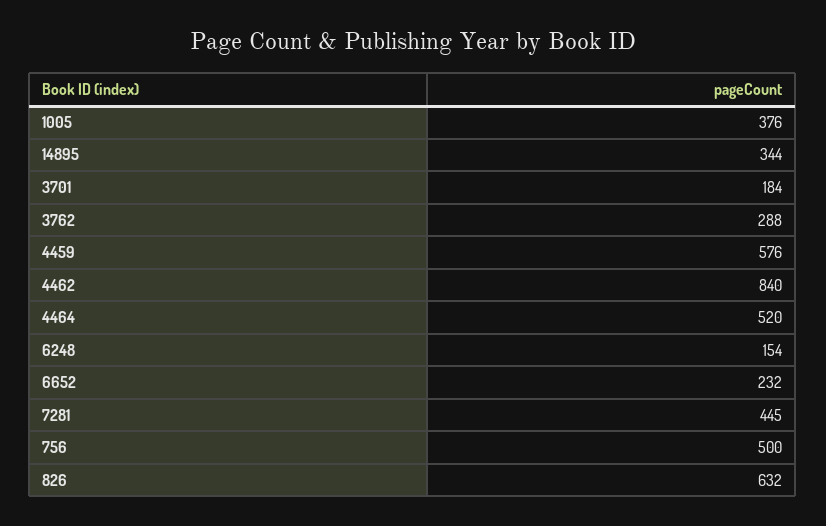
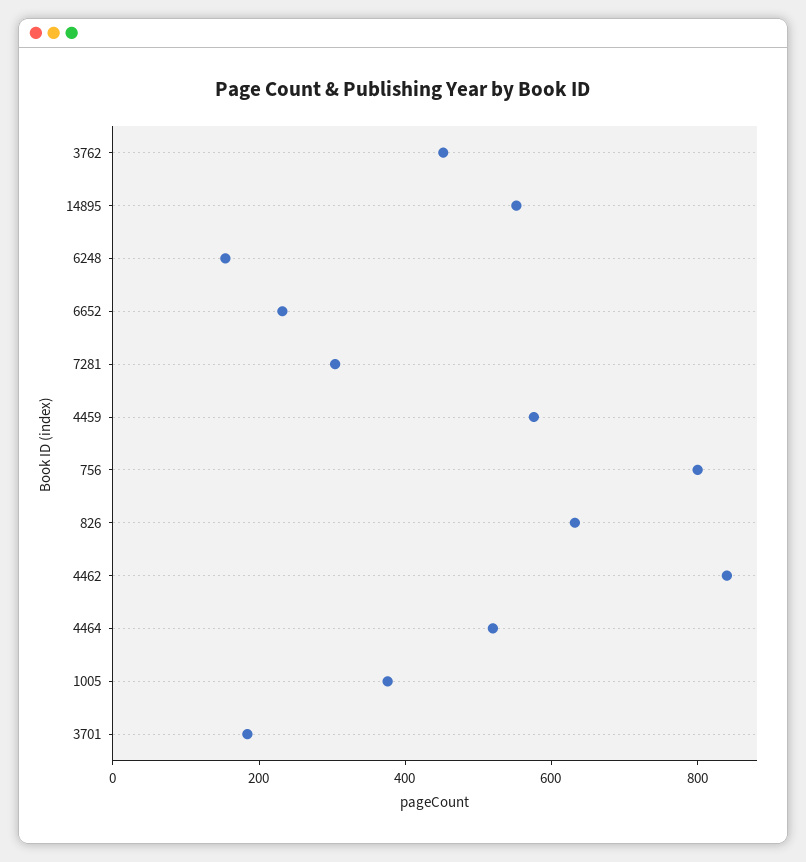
14895: 344 -> 550
3762: 288 -> 450
7281: 445 -> 300
756: 500 -> 800

